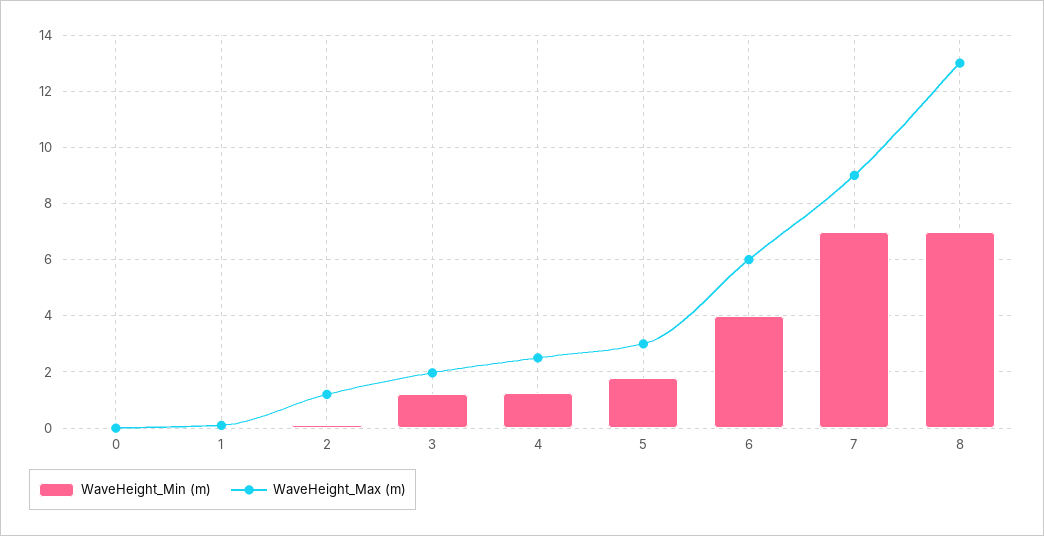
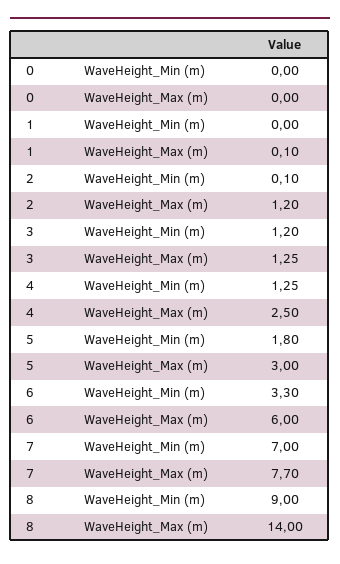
WaveHeight_Max (m), 3: 2 -> 1.25
WaveHeight_Min (m), 6: 4 -> 3.3
WaveHeight_Max (m), 7: 9 -> 7.7
WaveHeight_Min (m), 8: 7 -> 9
WaveHeight_Max (m), 8: 13 -> 14

